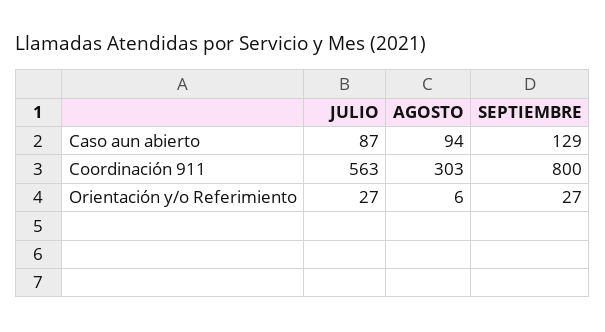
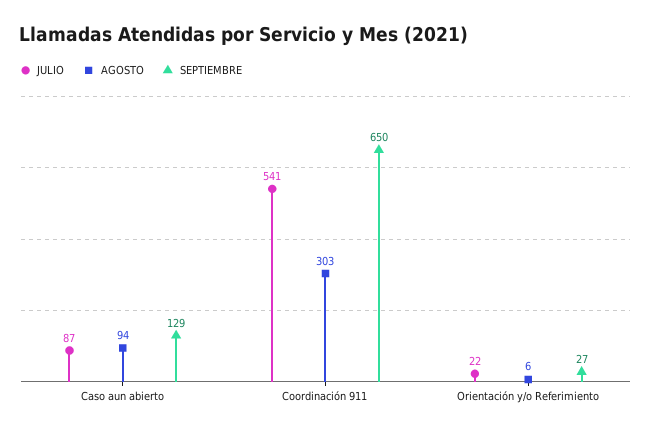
JULIO, Coordinación 911: 563 -> 541
SEPTIEMBRE, Coordinación 911: 800 -> 650
JULIO, Orientación y/o Referimiento: 27 -> 22

